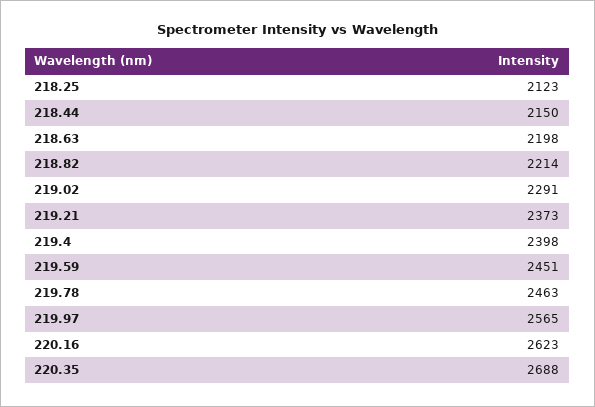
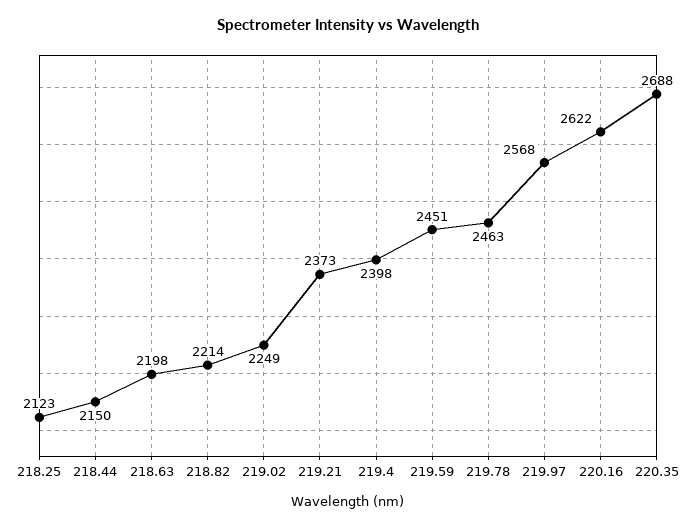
219.02: 2291 -> 2249
219.97: 2565 -> 2568
220.16: 2623 -> 2622

